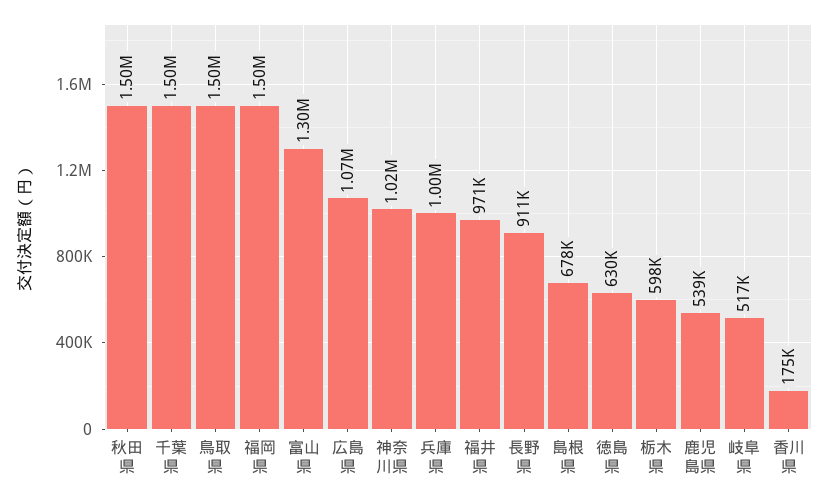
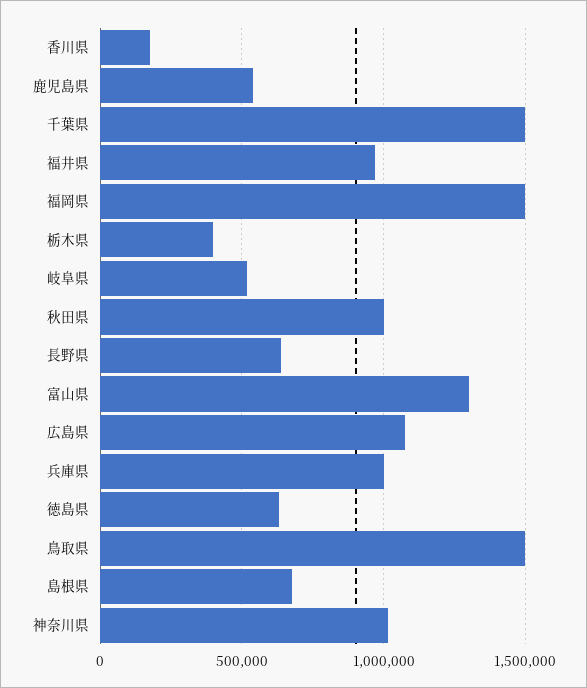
秋田県: 1500000 -> 1000000
長野県: 911000 -> 650000
栃木県: 598000 -> 400000

